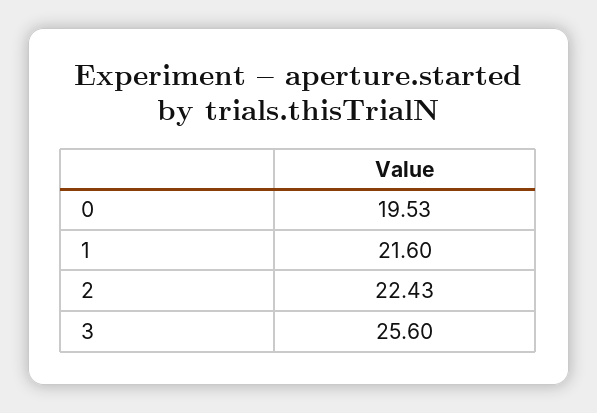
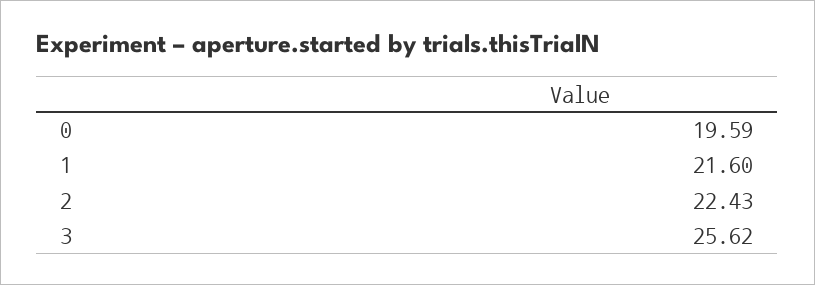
0: 19.53 -> 19.59
3: 25.6 -> 25.62

